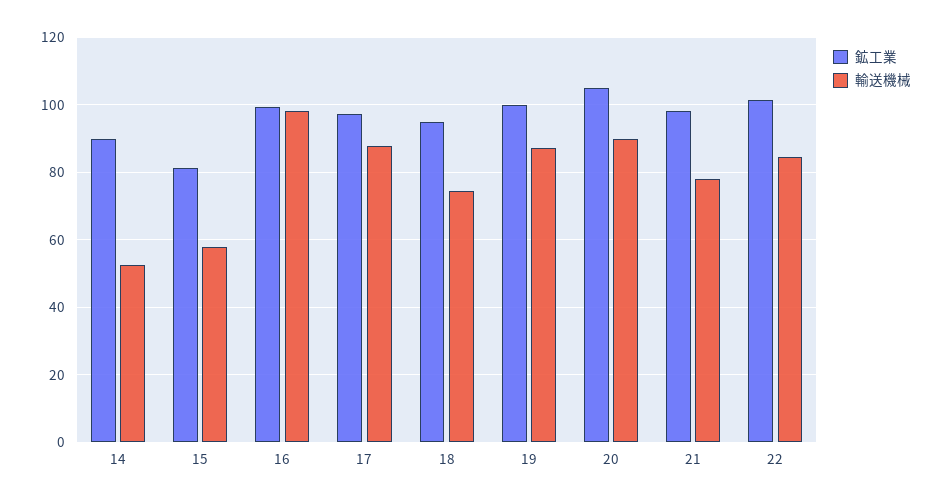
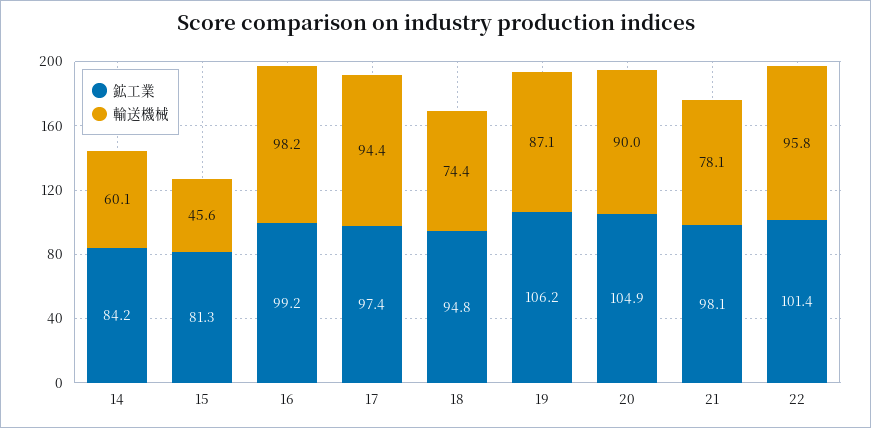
鉱工業, 14: 90 -> 84.2
輸送機械, 14: 52 -> 60.1
輸送機械, 15: 58 -> 45.6
輸送機械, 17: 88 -> 94.4
鉱工業, 19: 100 -> 106.2
輸送機械, 22: 84 -> 95.8

